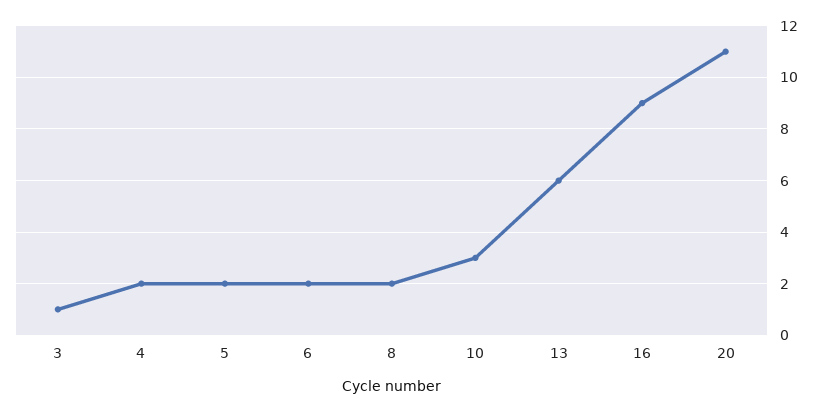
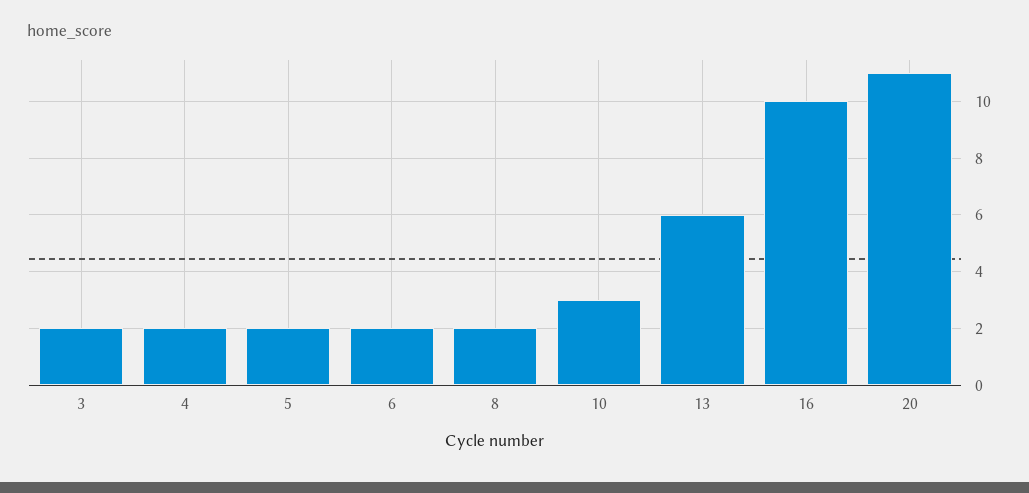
3: 1 -> 2
16: 9 -> 10

